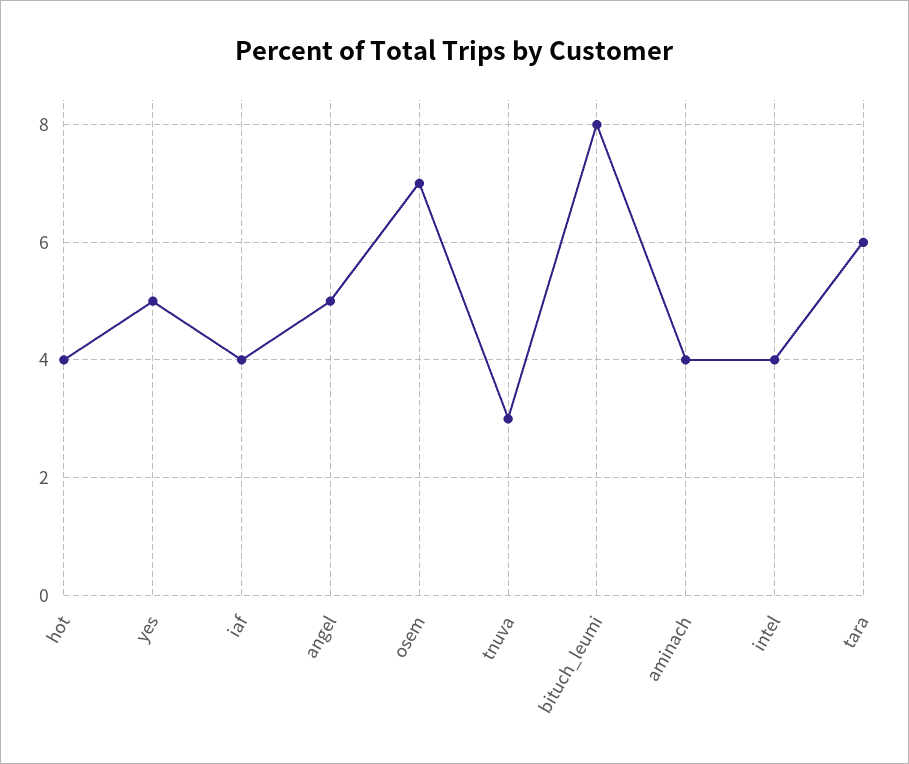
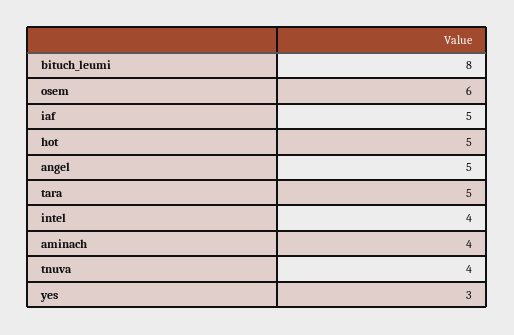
hot: 4 -> 5
yes: 5 -> 3
iaf: 4 -> 5
osem: 7 -> 6
tnuva: 3 -> 4
tara: 6 -> 5

